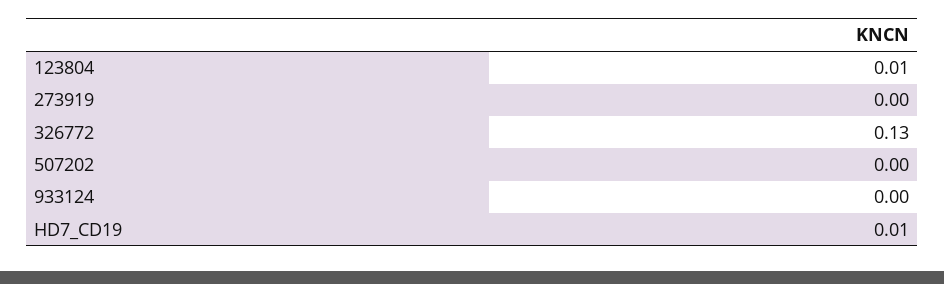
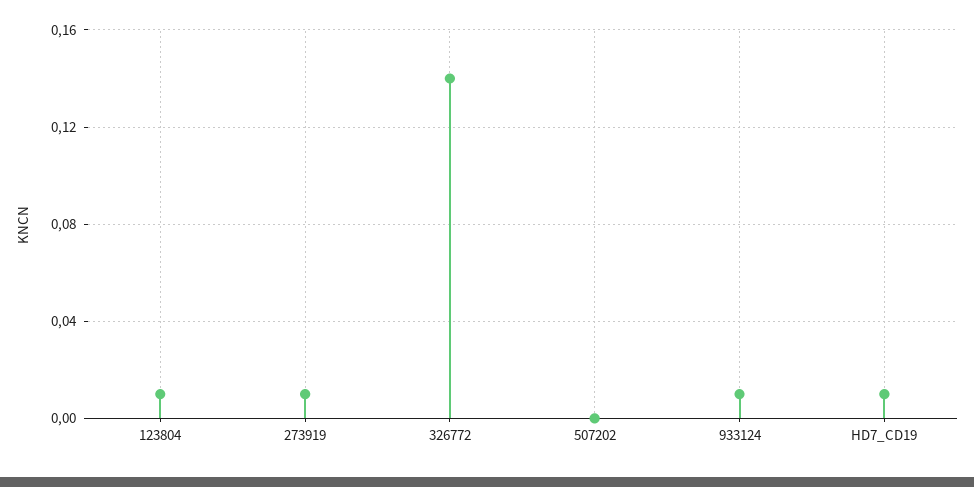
273919: 0 -> 0.01
326772: 0.13 -> 0.14
933124: 0 -> 0.01

